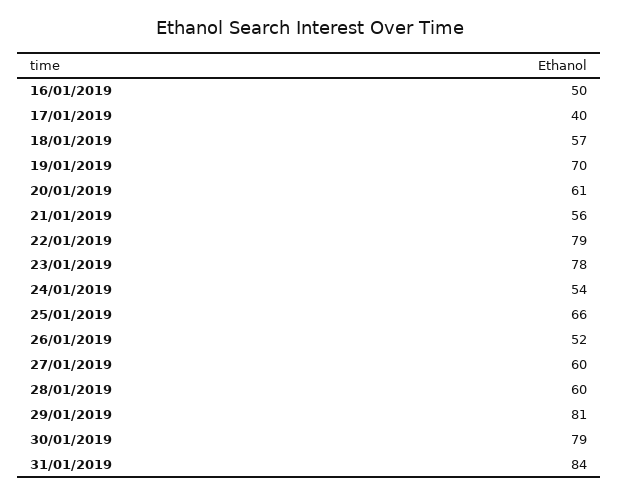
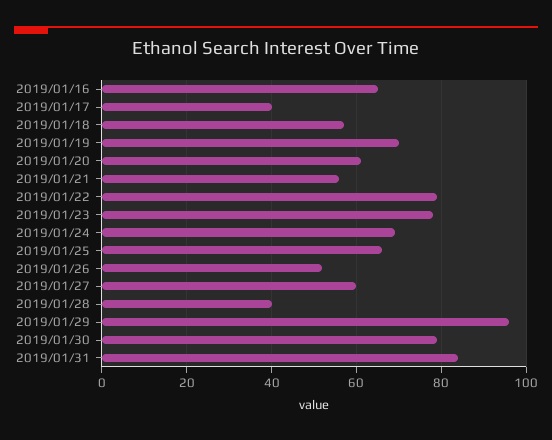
16/01/2019: 50 -> 65
24/01/2019: 54 -> 70
28/01/2019: 60 -> 40
29/01/2019: 81 -> 95

